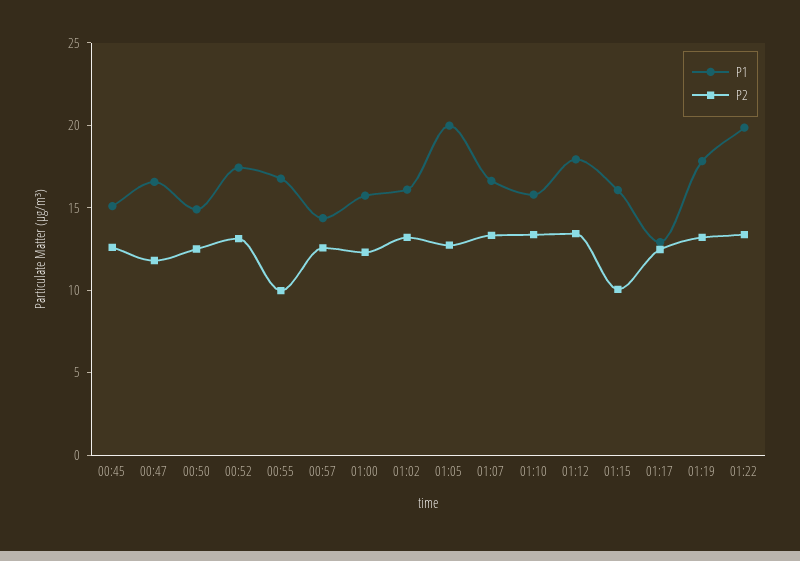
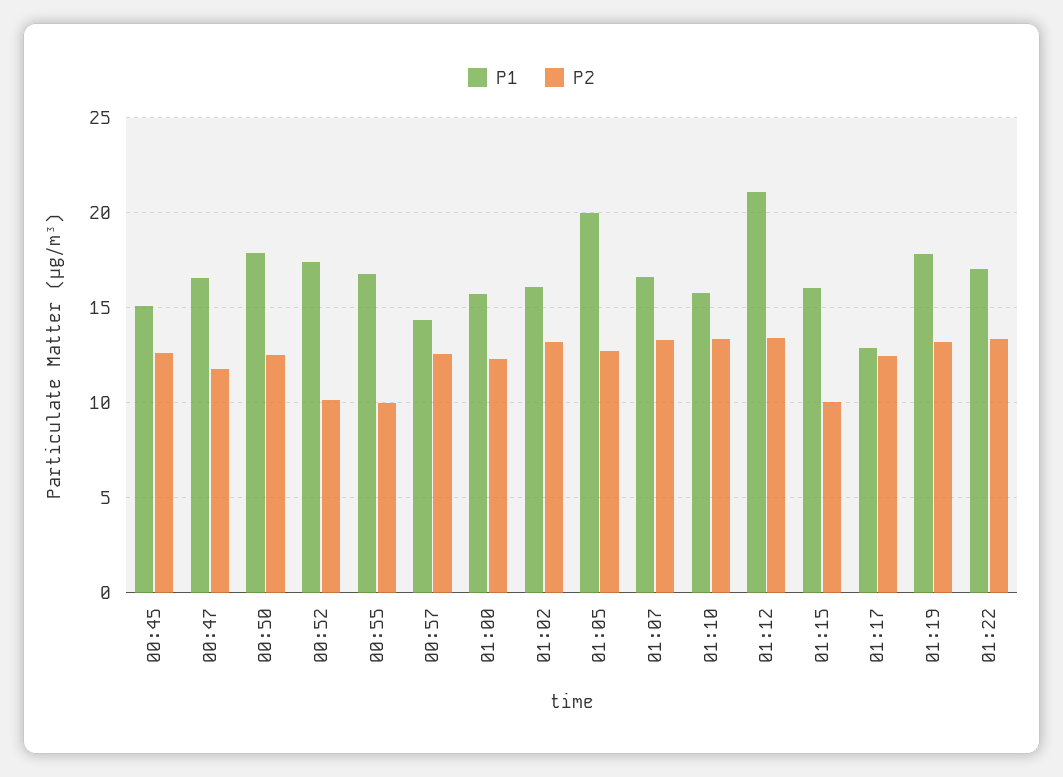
P1, 00:50: 15 -> 18
P2, 00:52: 13 -> 10
P1, 01:12: 18 -> 21
P1, 01:22: 20 -> 17

